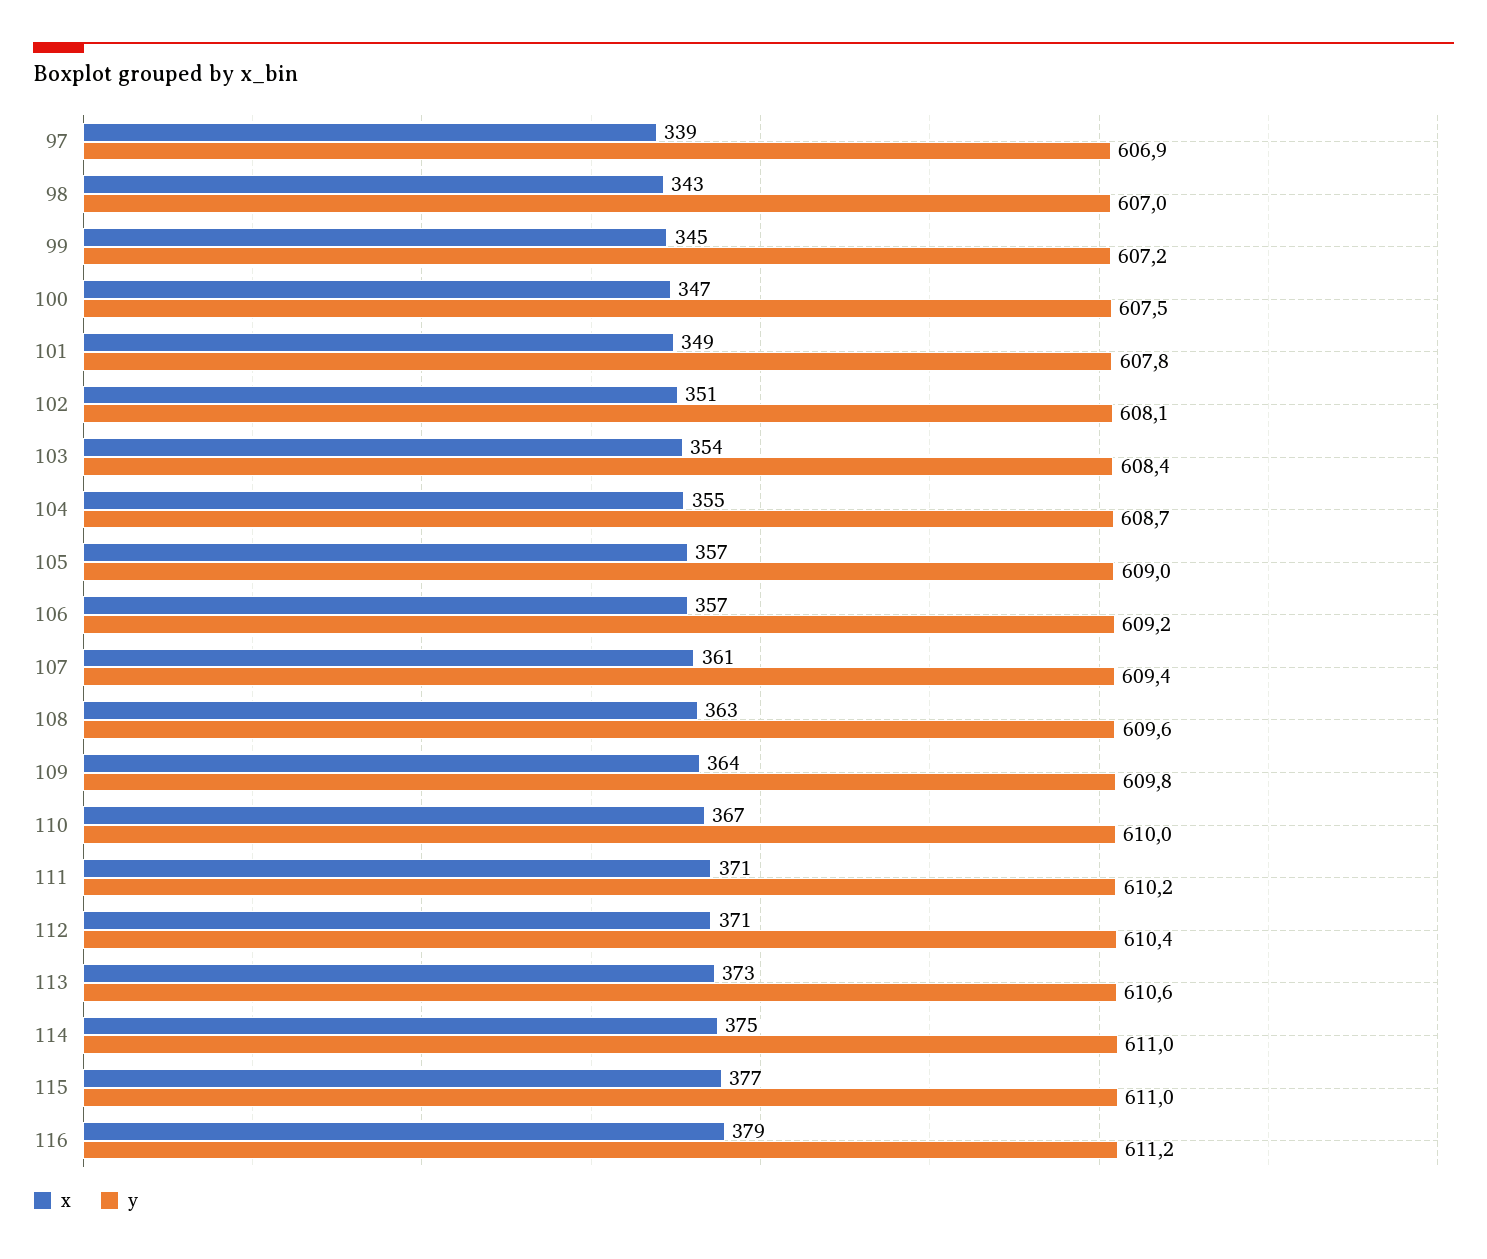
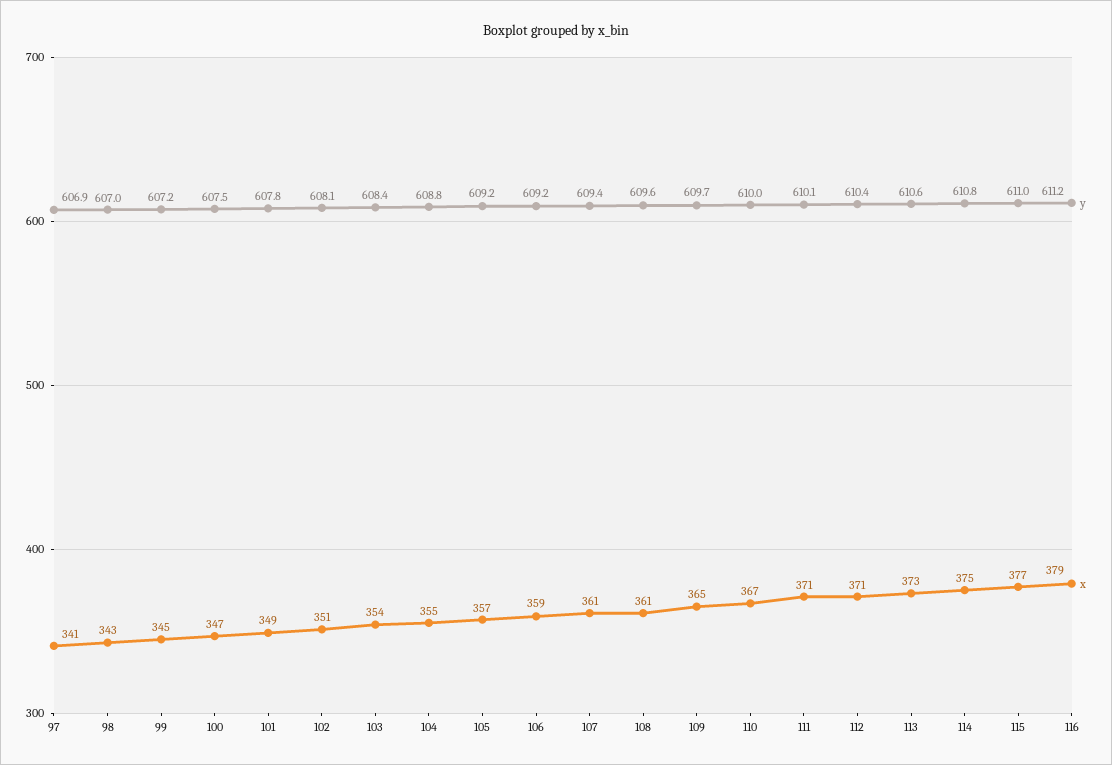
x, 97: 339 -> 341
y, 104: 608.7 -> 608.8
y, 105: 609 -> 609.2
x, 106: 357 -> 359
x, 108: 363 -> 361
x, 109: 364 -> 365
y, 109: 609.8 -> 609.7
y, 111: 610.2 -> 610.1
y, 114: 611 -> 610.8

